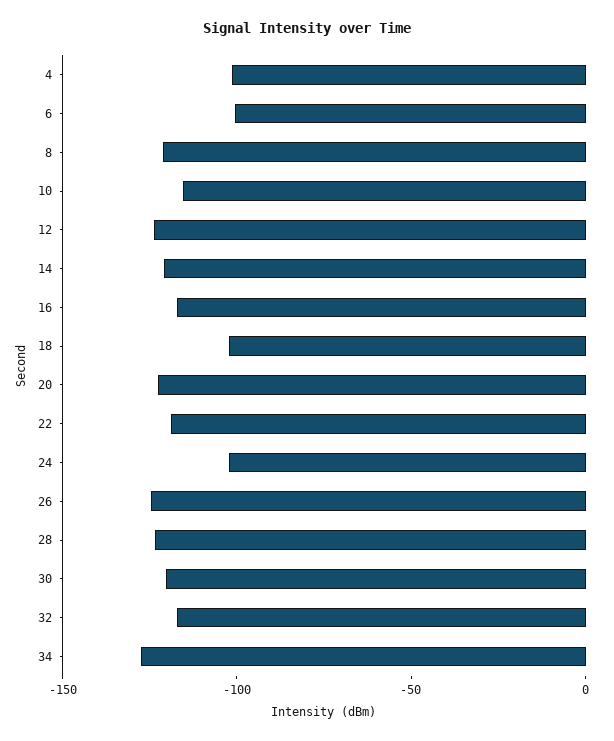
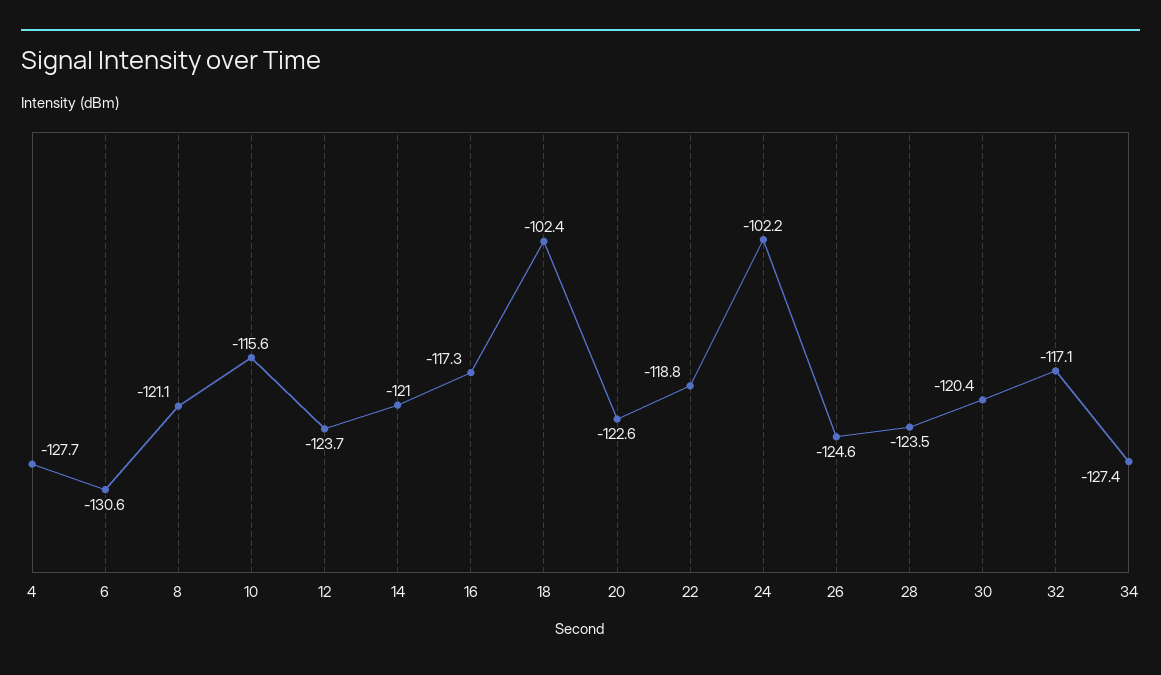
4: -100 -> -127.7
6: -100 -> -130.6

